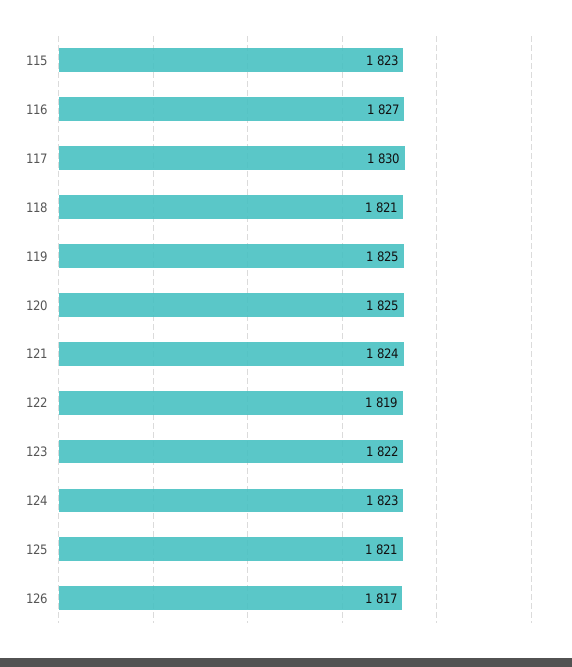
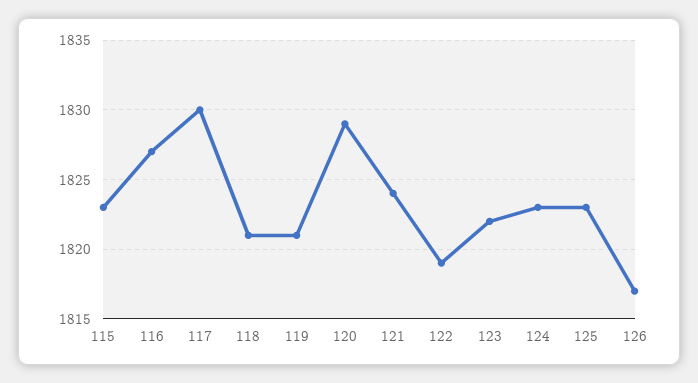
119: 1825 -> 1821
120: 1825 -> 1829
125: 1821 -> 1823

